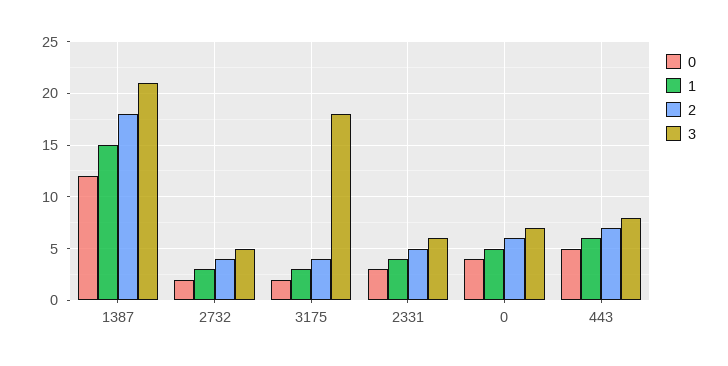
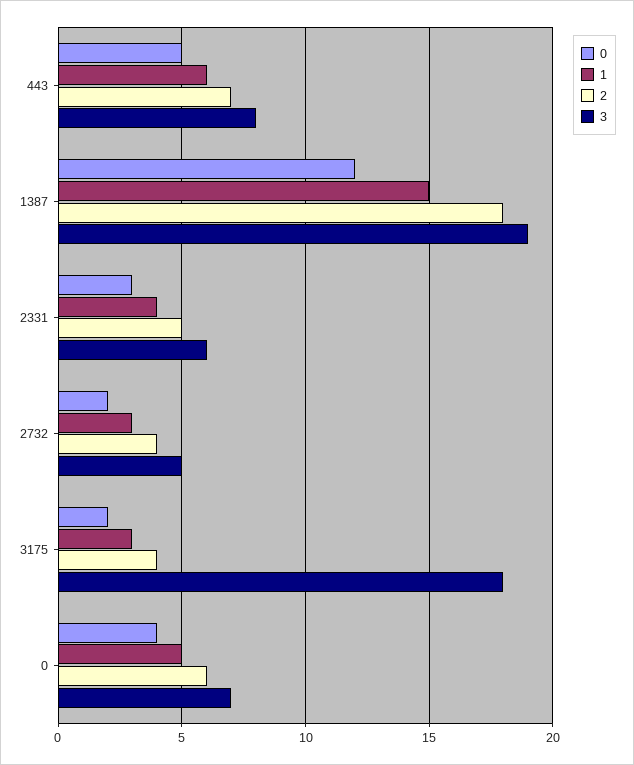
3, 1387: 21 -> 19

